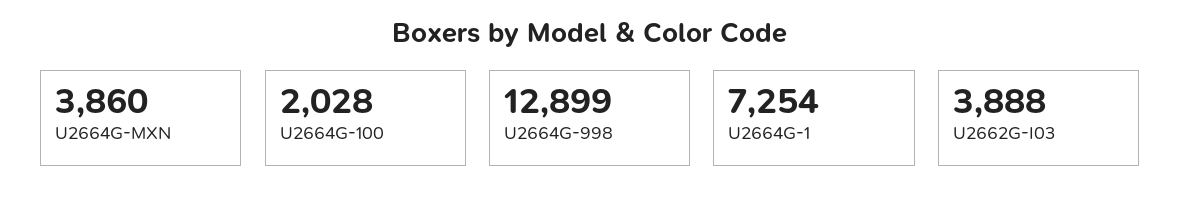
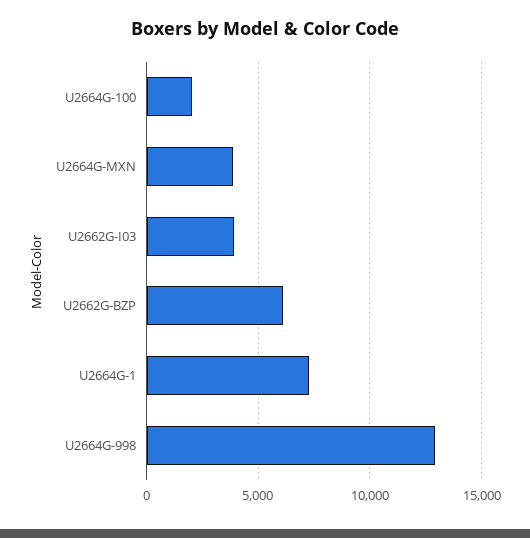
U2662G-BZP: none -> 6000

